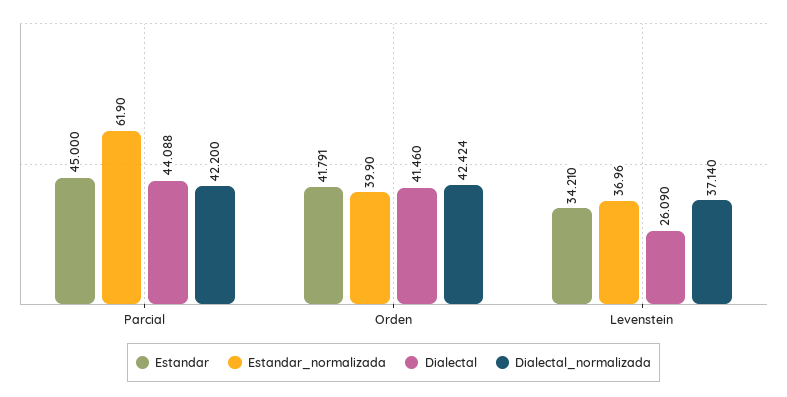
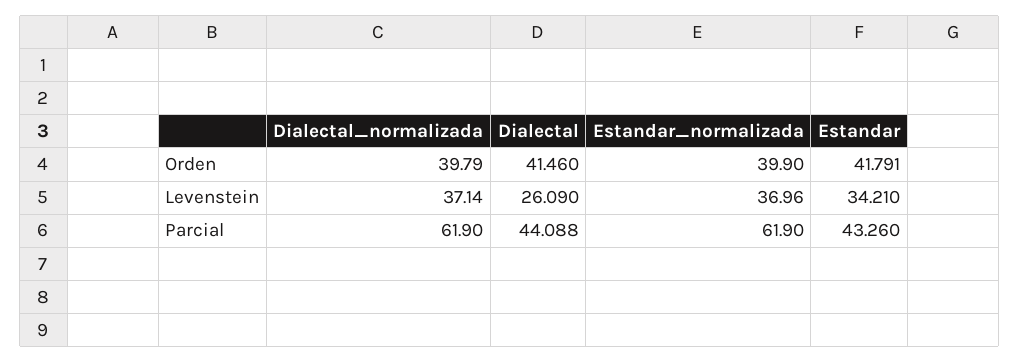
Estandar, Parcial: 45 -> 43.26
Dialectal_normalizada, Parcial: 42.2 -> 61.9
Dialectal_normalizada, Orden: 42.424 -> 39.79

